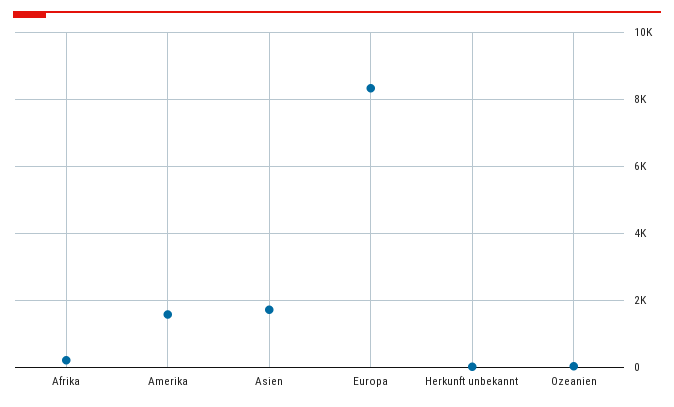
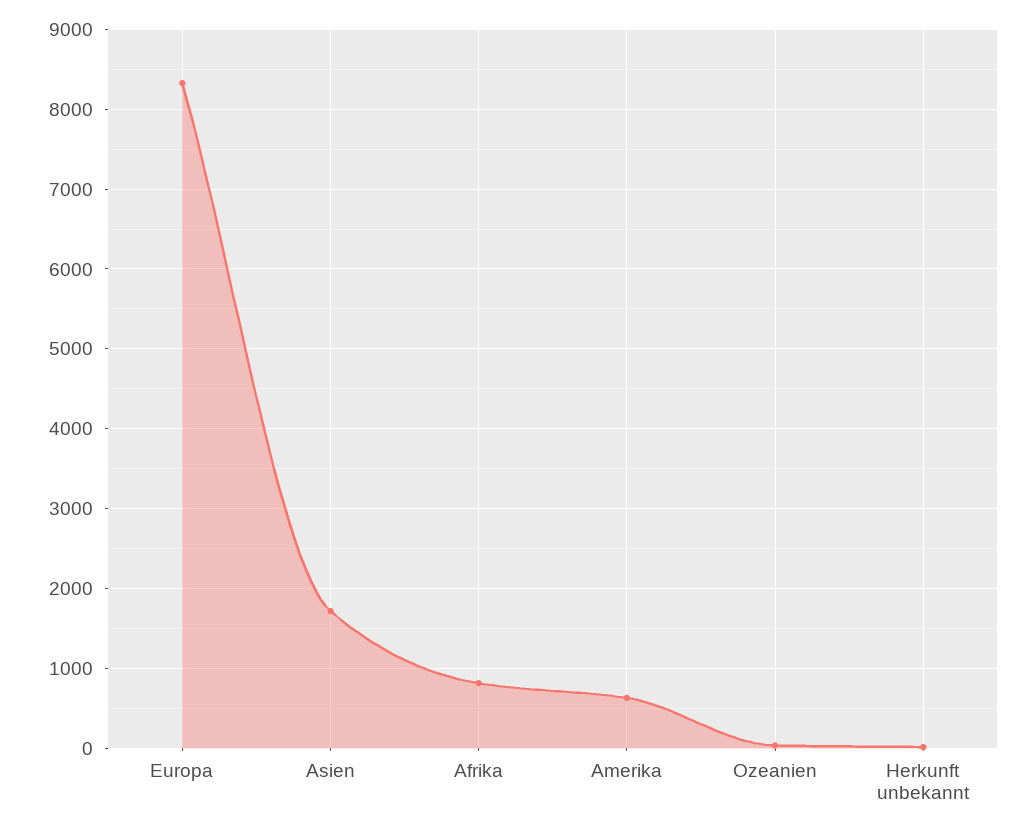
Afrika: 200 -> 800
Amerika: 1600 -> 600

